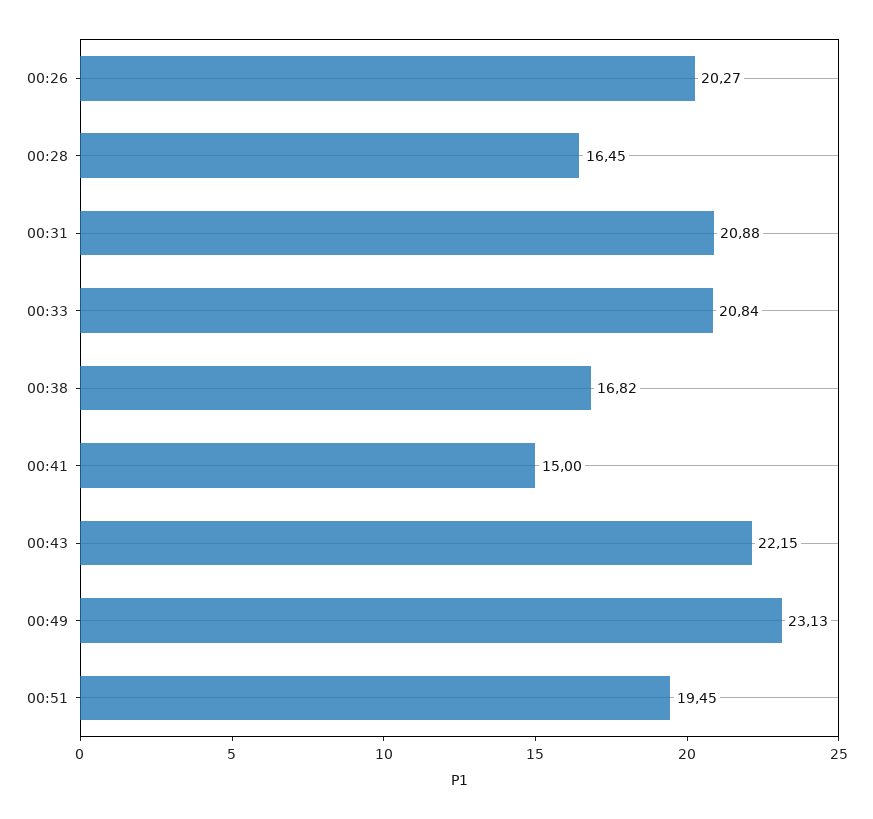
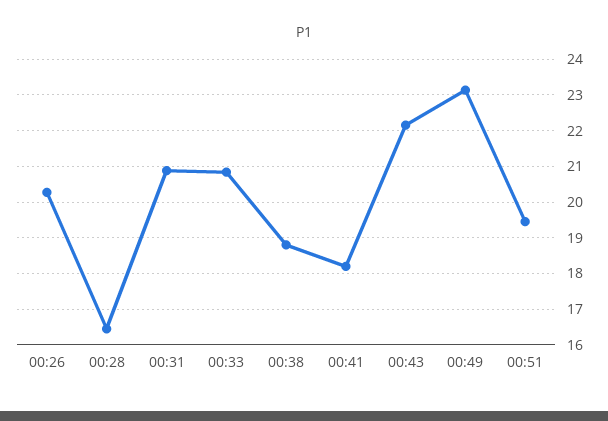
00:38: 16.82 -> 18.8
00:41: 15 -> 18.2

